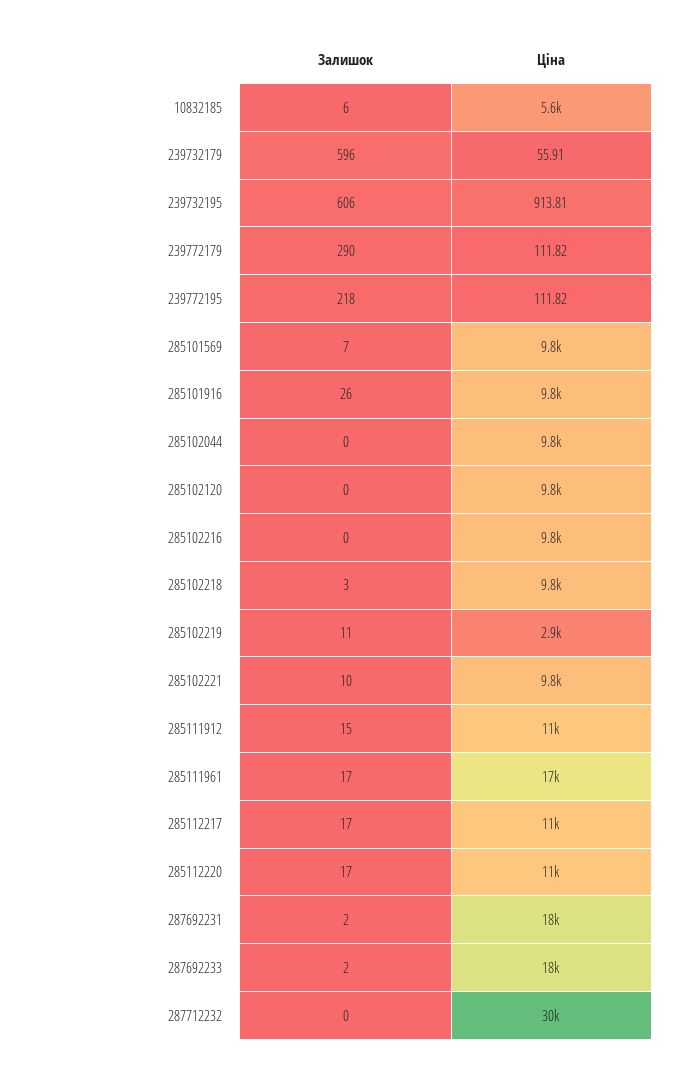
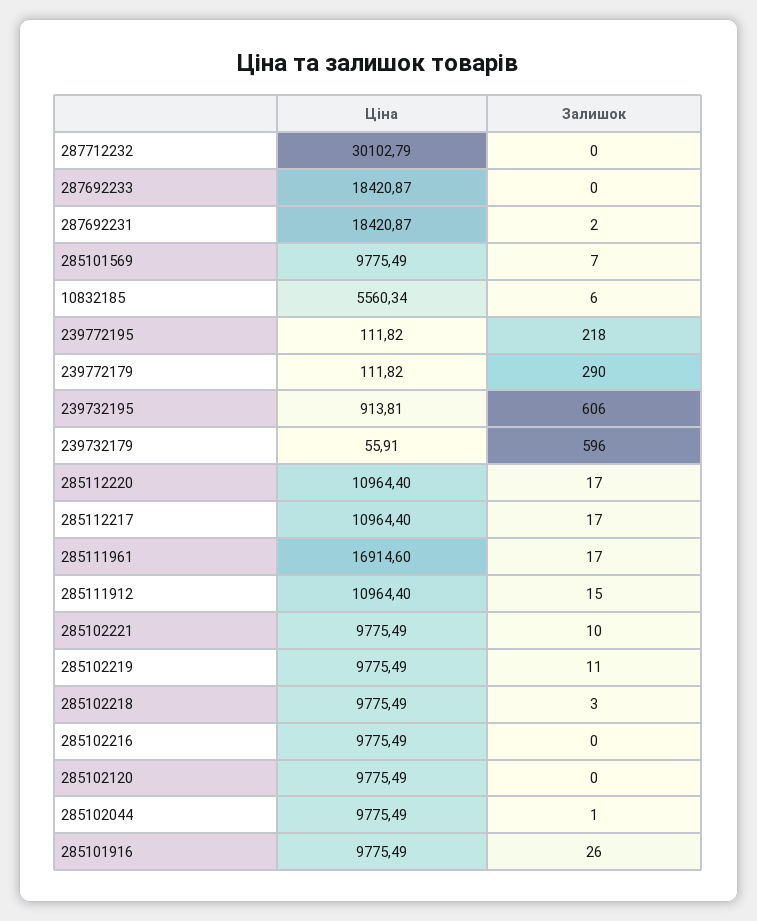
Залишок, 285102044: 0 -> 1
Ціна, 285102219: 2900 -> 9775.49
Залишок, 287692233: 2 -> 0

